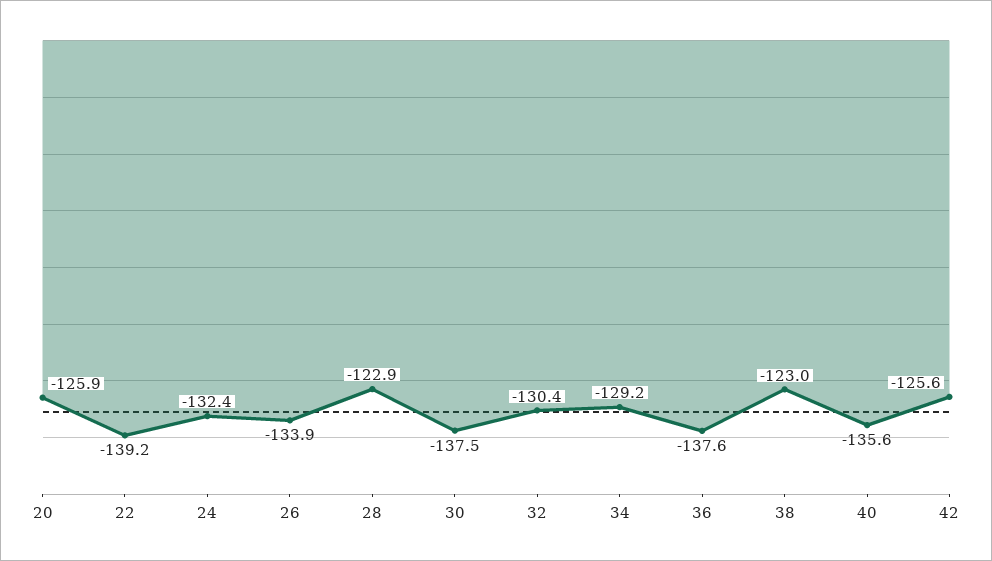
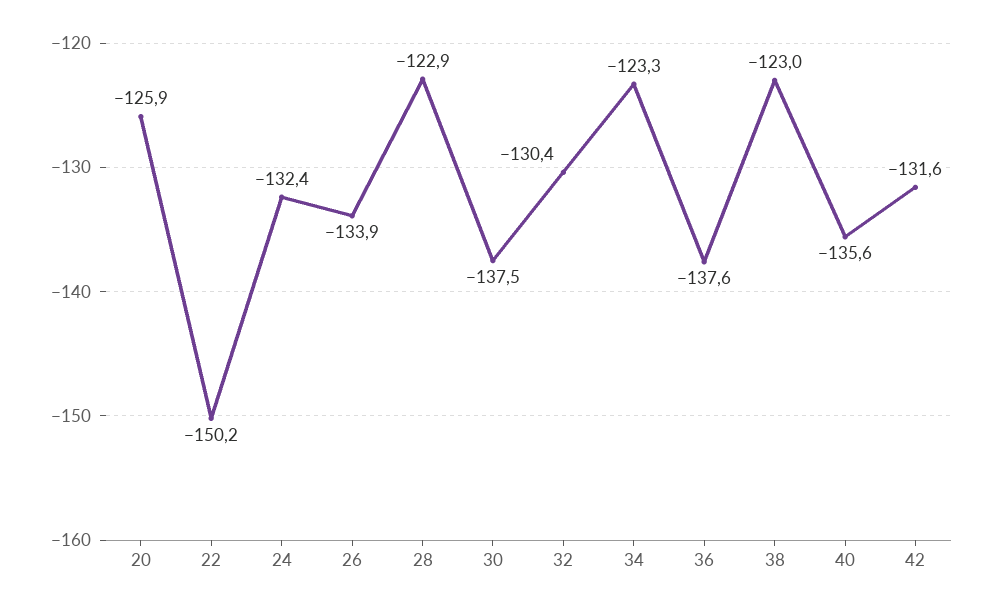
22: -139.2 -> -150.2
34: -129.2 -> -123.3
42: -125.6 -> -131.6

